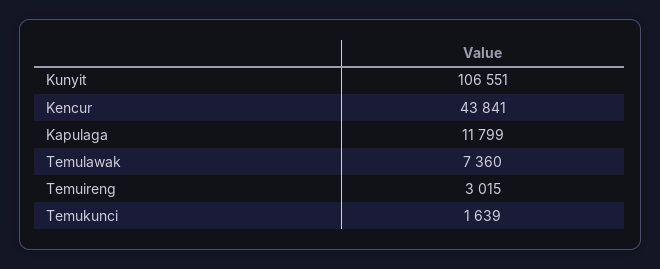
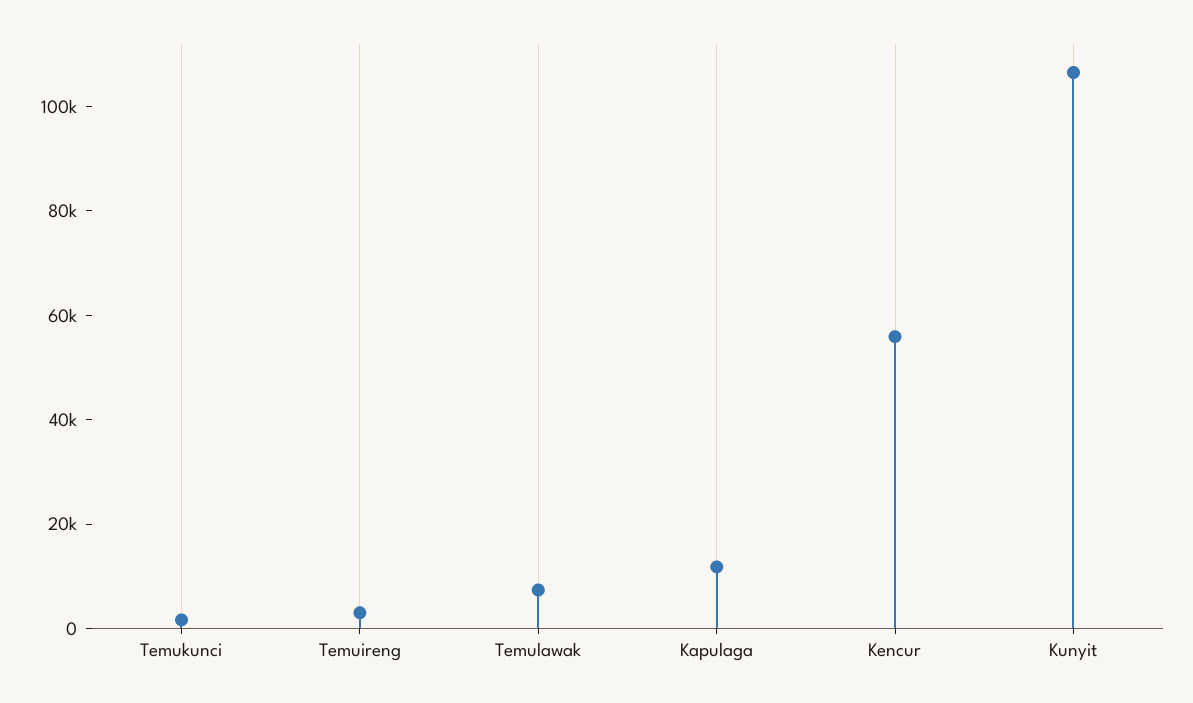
Kencur: 43841 -> 55000

